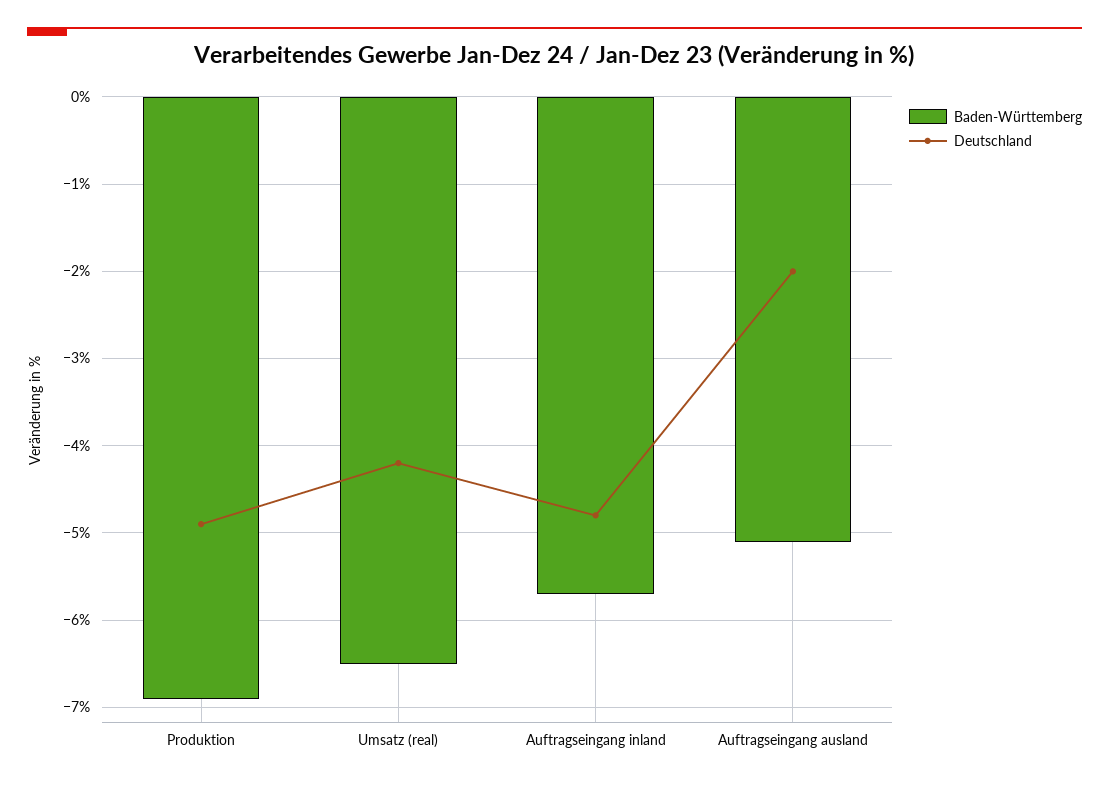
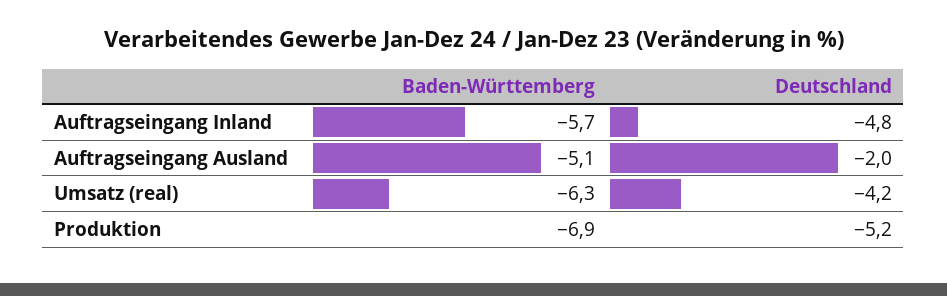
Deutschland, Produktion: -4.9 -> -5.2
Baden-Württemberg, Umsatz (real): -6.5 -> -6.3

